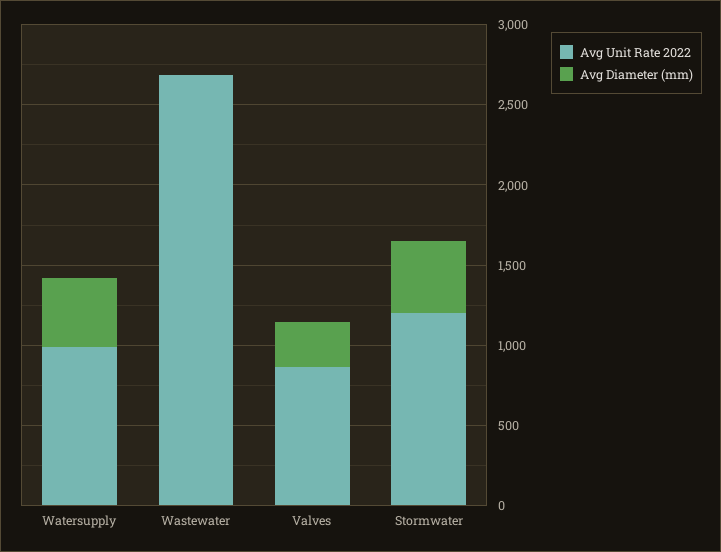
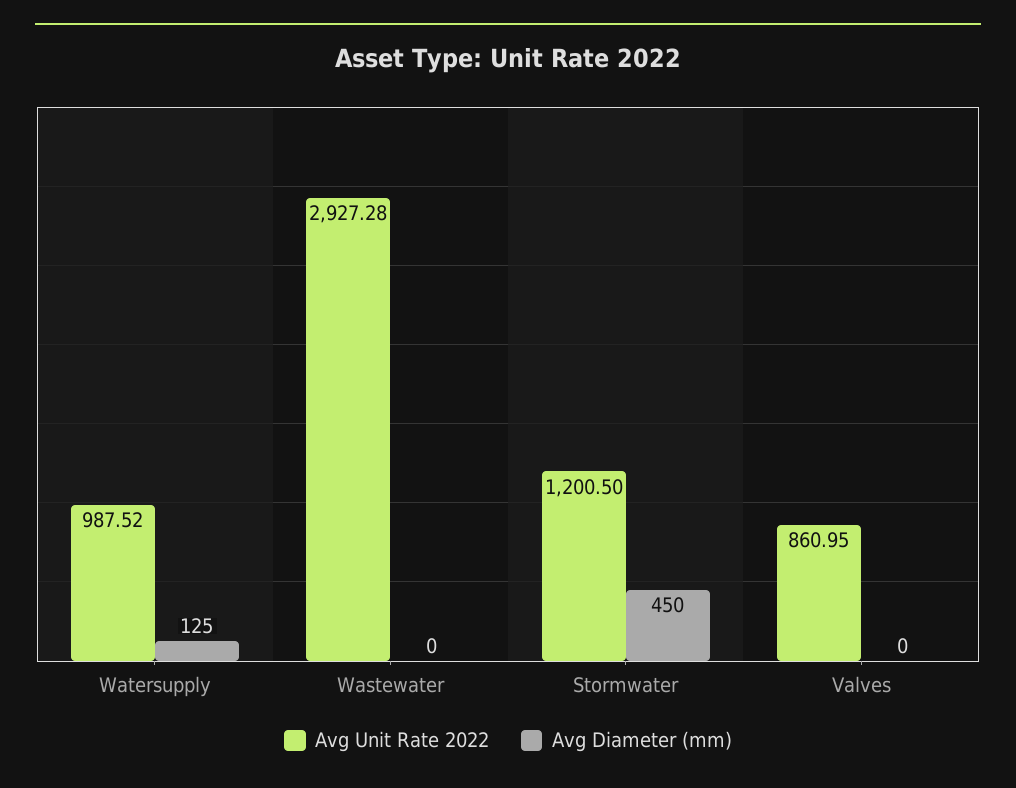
Avg Diameter (mm), Watersupply: 400 -> 125
Avg Unit Rate 2022, Wastewater: 2700 -> 2927.28
Avg Diameter (mm), Valves: 300 -> 0

